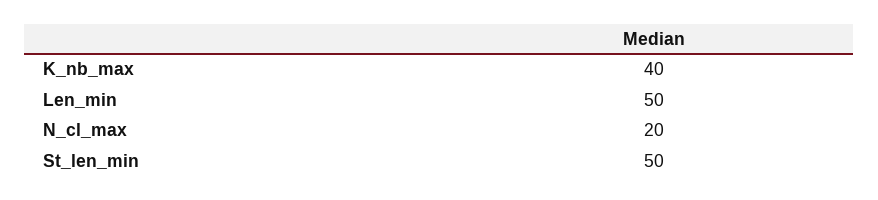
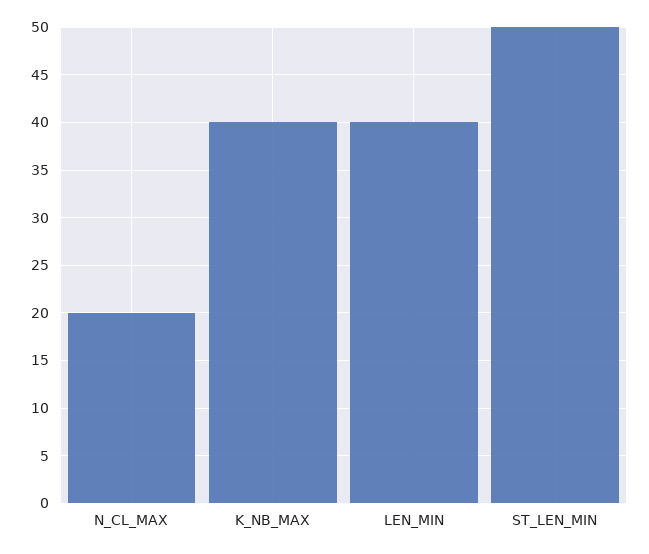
Len_min: 50 -> 40

